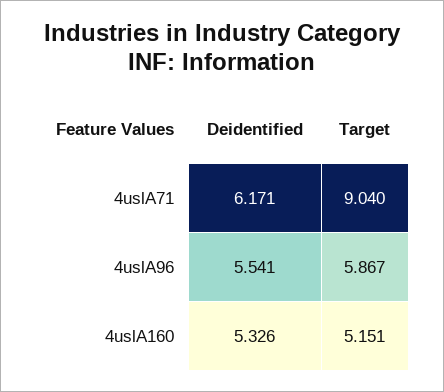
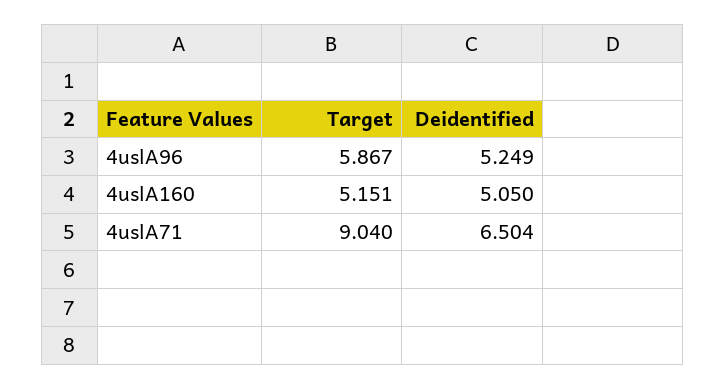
Deidentified, 4uslA71: 6.171 -> 6.504
Deidentified, 4uslA96: 5.541 -> 5.249
Deidentified, 4uslA160: 5.326 -> 5.05

